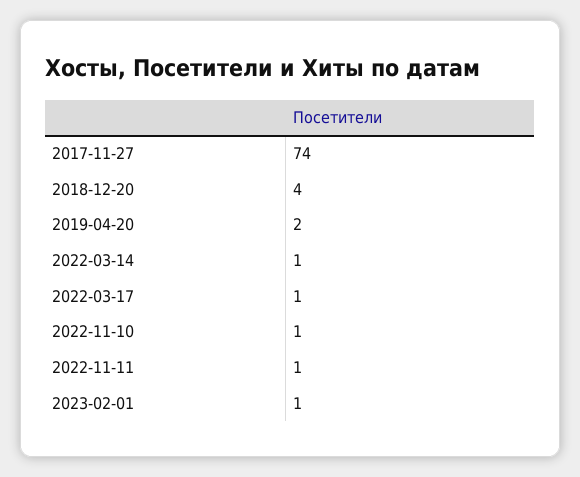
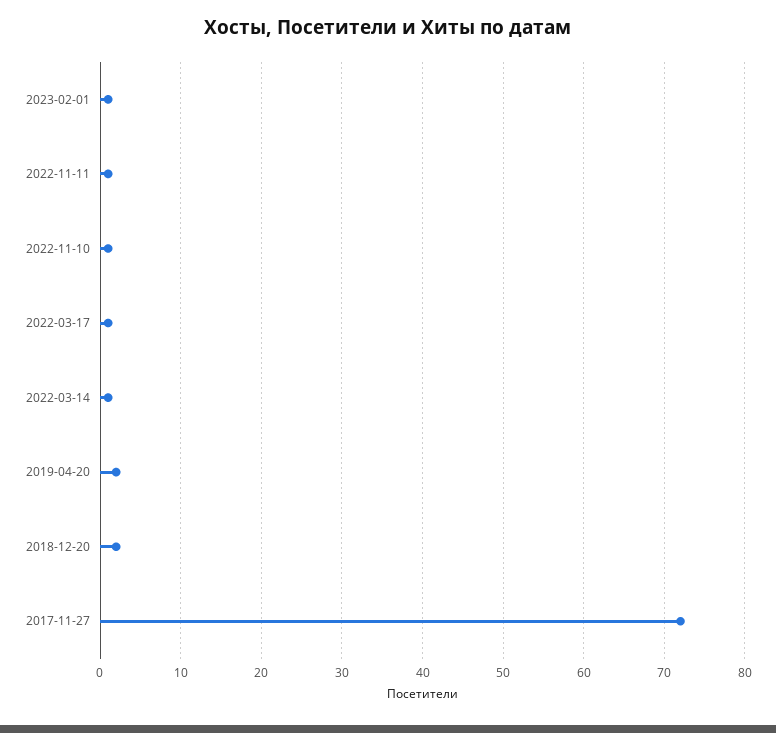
2017-11-27: 74 -> 72
2018-12-20: 4 -> 2

